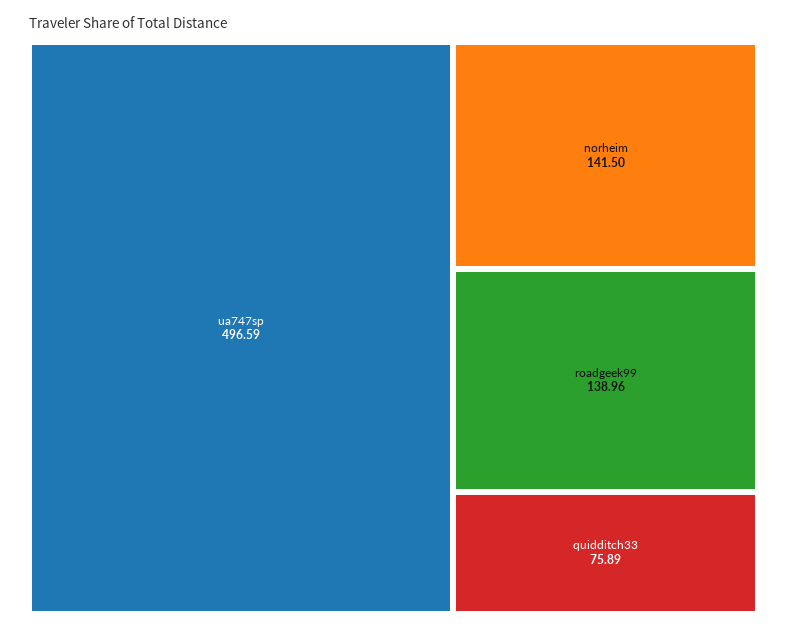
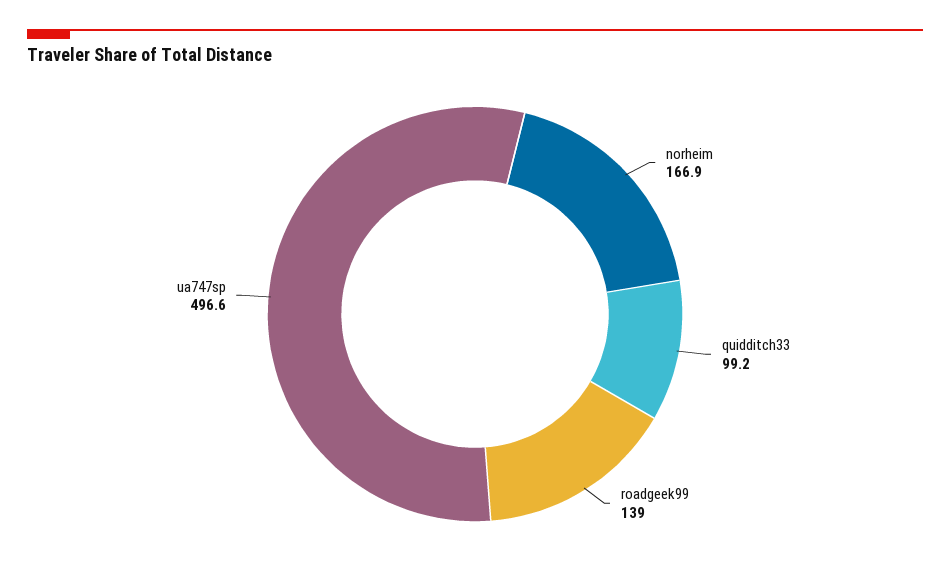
norheim: 141.5 -> 166.9
quidditch33: 75.89 -> 99.2

